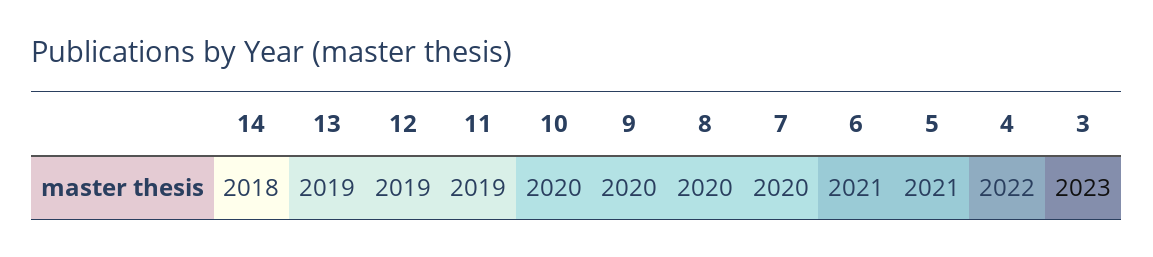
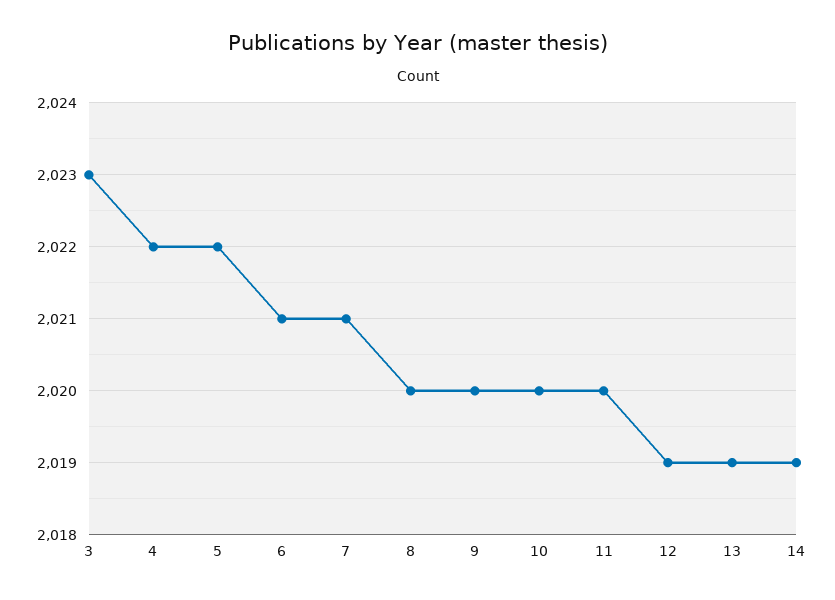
14: 2018 -> 2019
11: 2019 -> 2020
7: 2020 -> 2021
5: 2021 -> 2022

